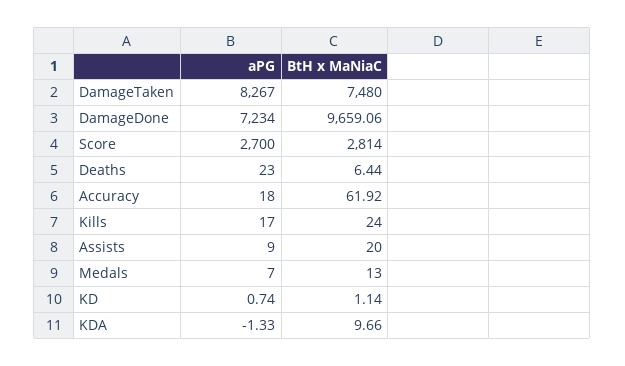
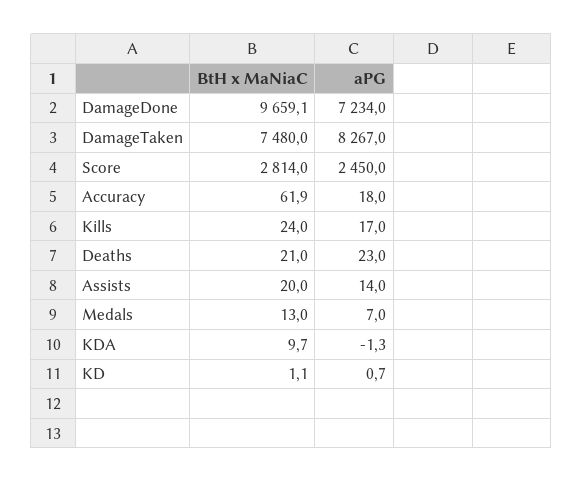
aPG, Score: 2700 -> 2450
BtH x MaNiaC, Deaths: 6.44 -> 21
aPG, Assists: 9 -> 14

